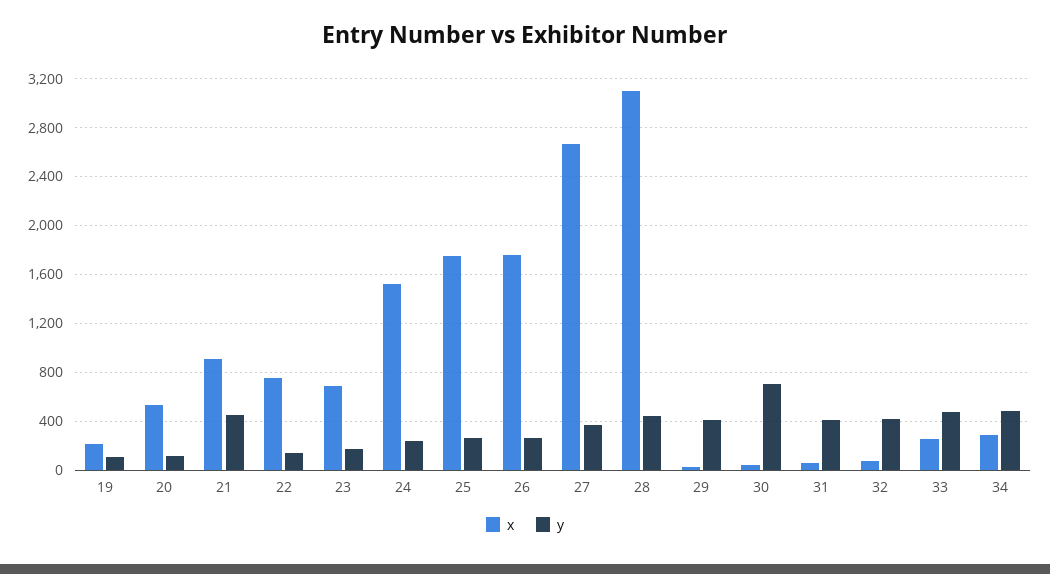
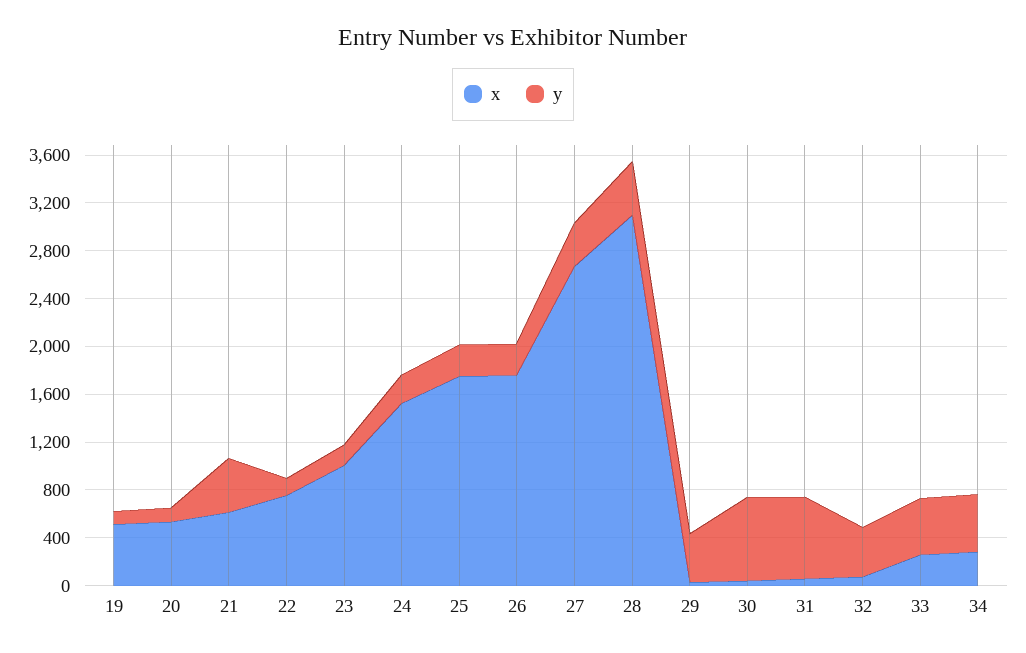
x, 19: 200 -> 500
x, 21: 900 -> 600
x, 23: 700 -> 1000
y, 31: 400 -> 700

